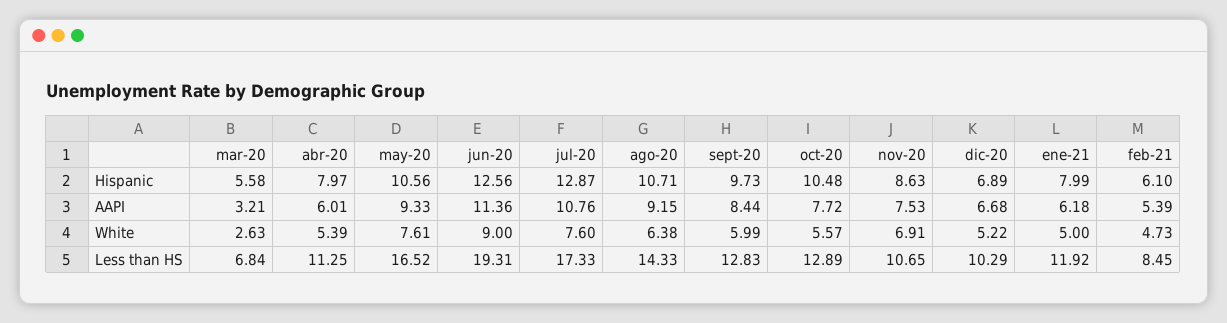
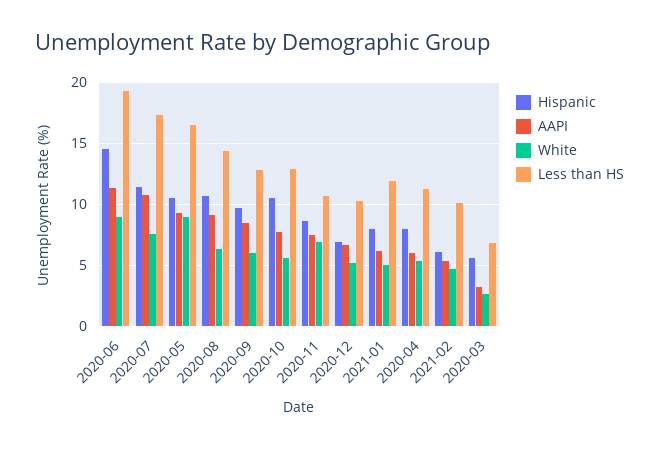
Hispanic, jun-20: 12.56 -> 14.5
Hispanic, jul-20: 12.87 -> 11.5
White, may-20: 7.61 -> 9
Less than HS, feb-21: 8.45 -> 10

